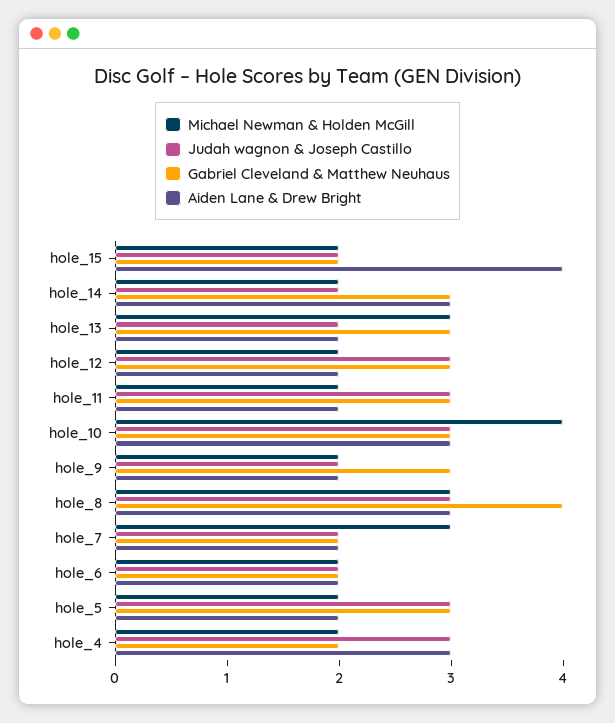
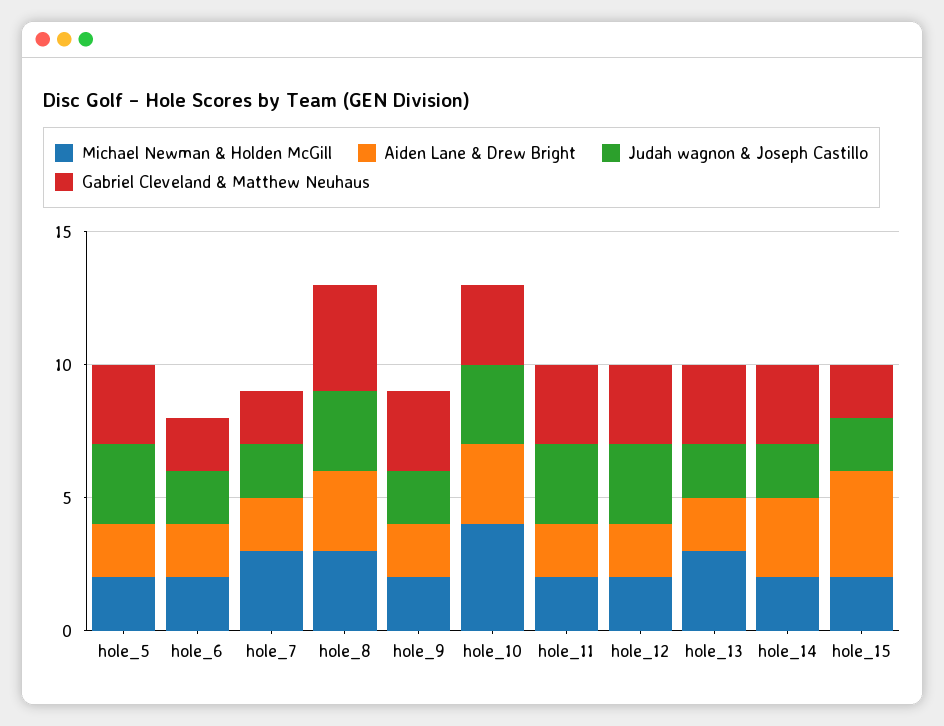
Michael Newman & Holden McGill, hole_4: 2 -> none
Judah wagnon & Joseph Castillo, hole_4: 3 -> none
Gabriel Cleveland & Matthew Neuhaus, hole_4: 2 -> none
Aiden Lane & Drew Bright, hole_4: 3 -> none

